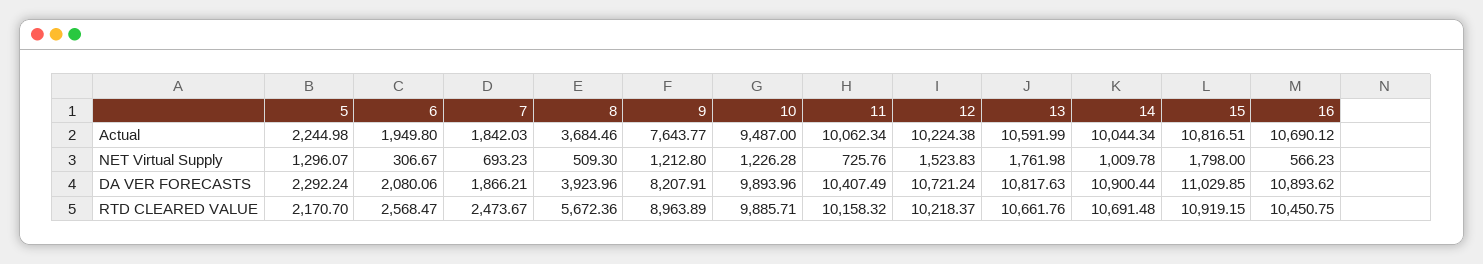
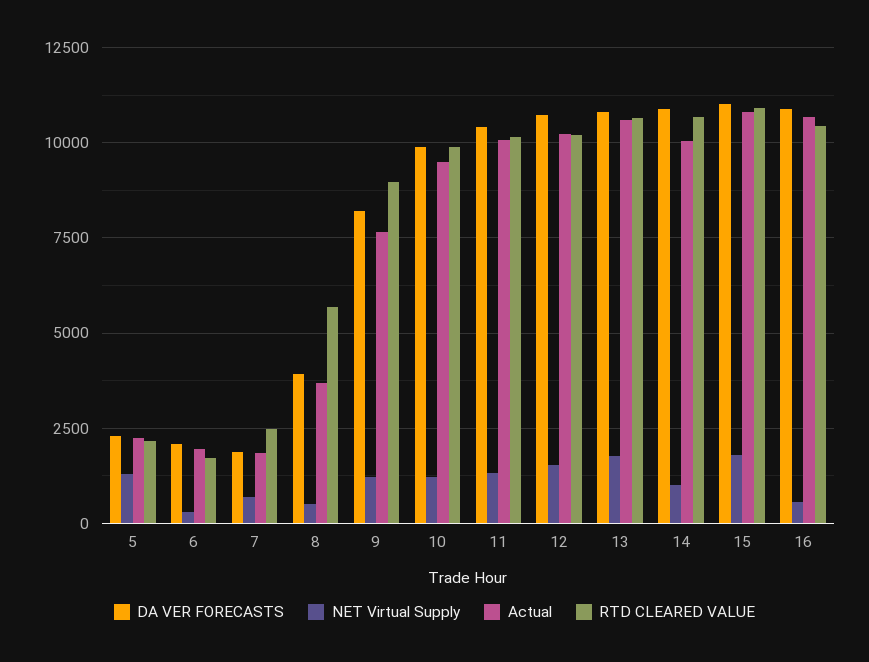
NET Virtual Supply, 11: 725.76 -> 1250
RTD CLEARED VALUE, 6: 2568.47 -> 1750

